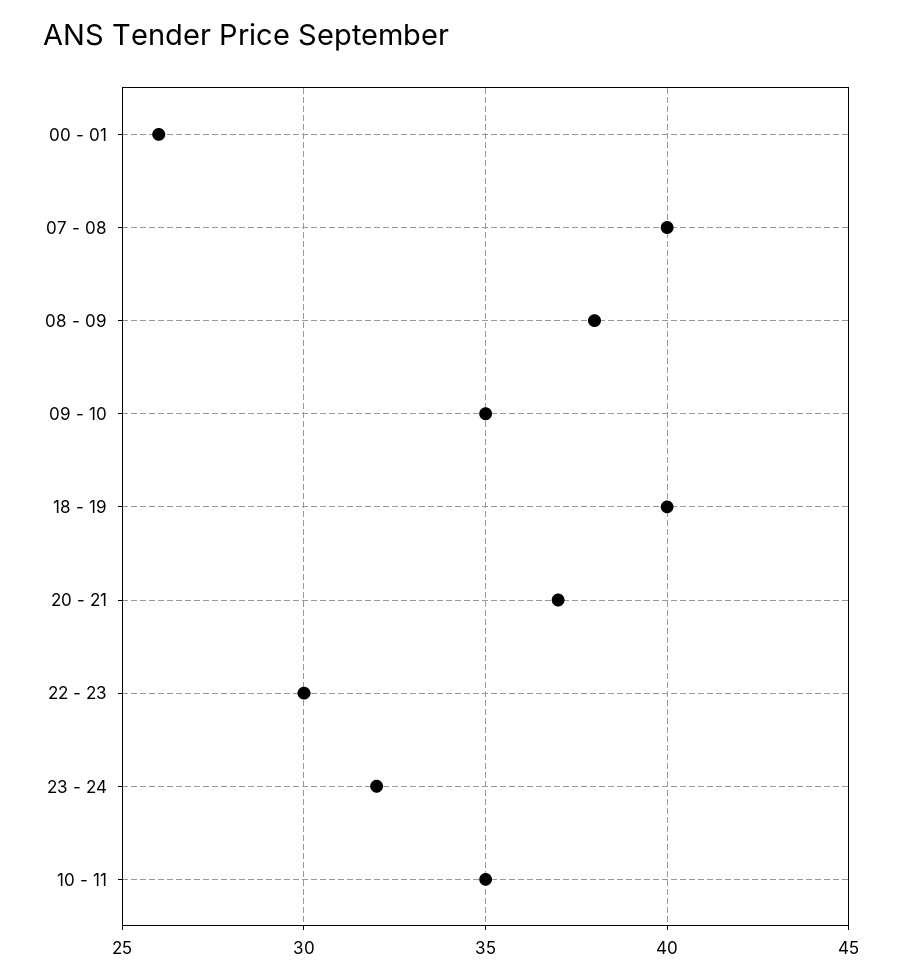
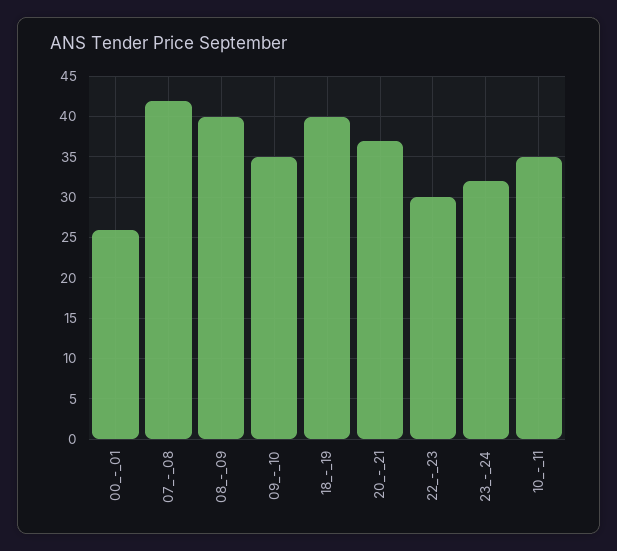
07 - 08: 40 -> 42
08 - 09: 38 -> 40

